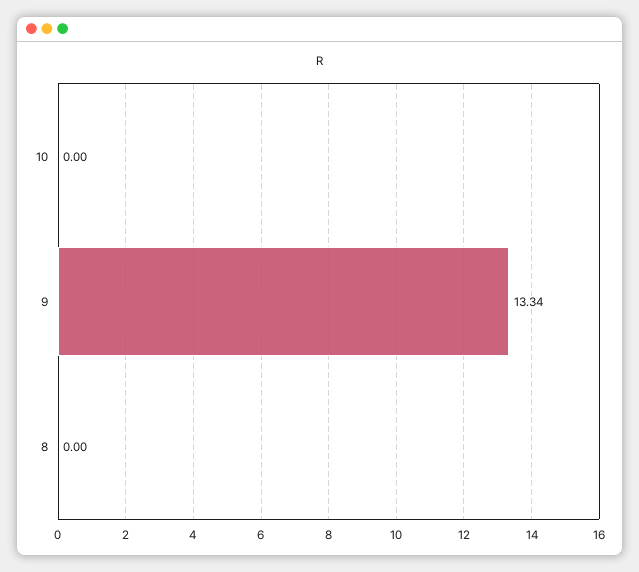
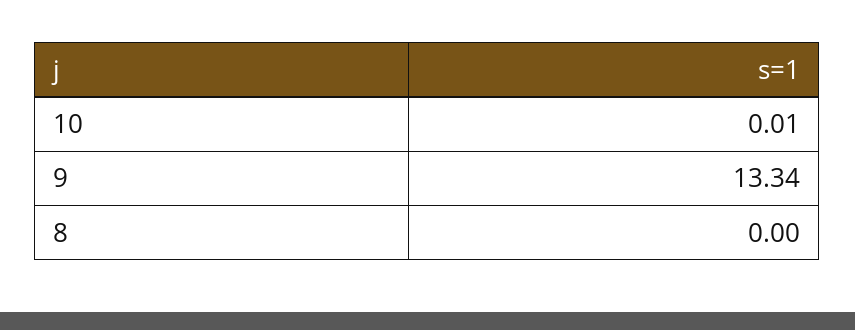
10: 0 -> 0.01

